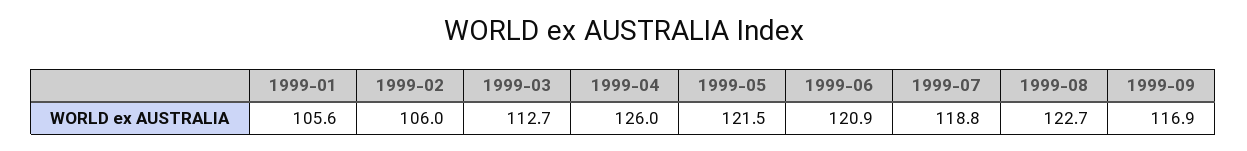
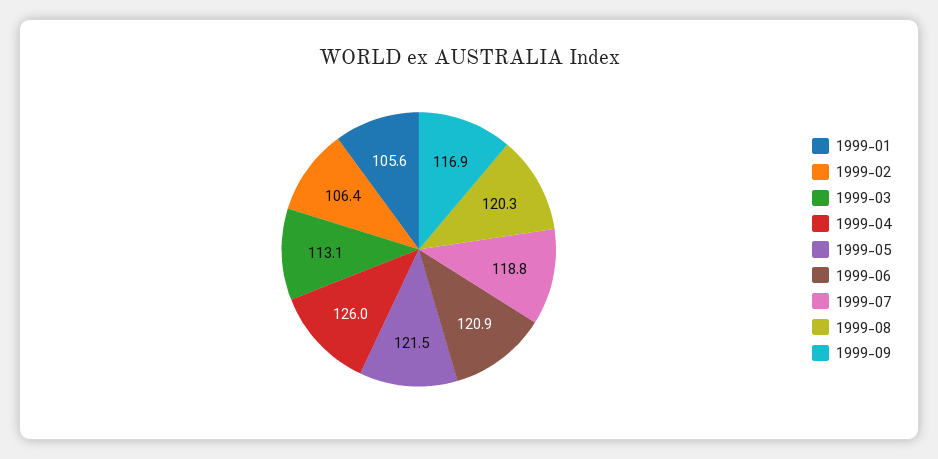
1999-02: 106 -> 106.4
1999-03: 112.7 -> 113.1
1999-08: 122.7 -> 120.3

